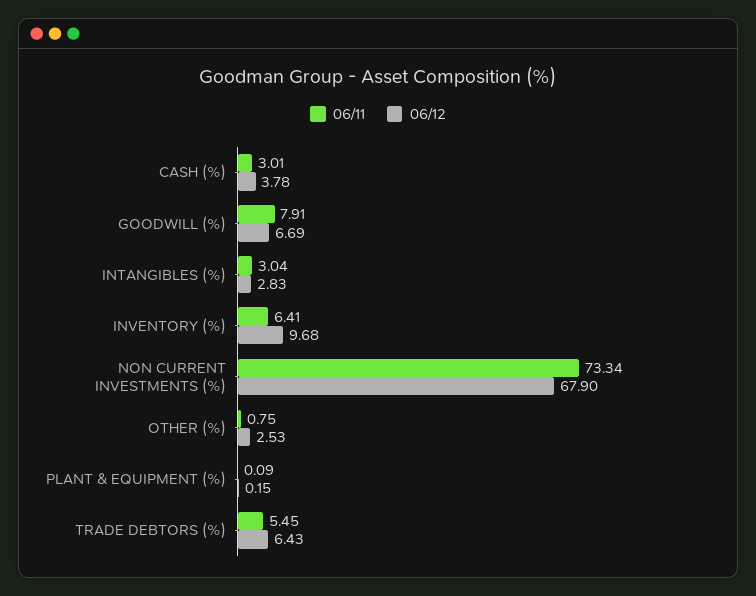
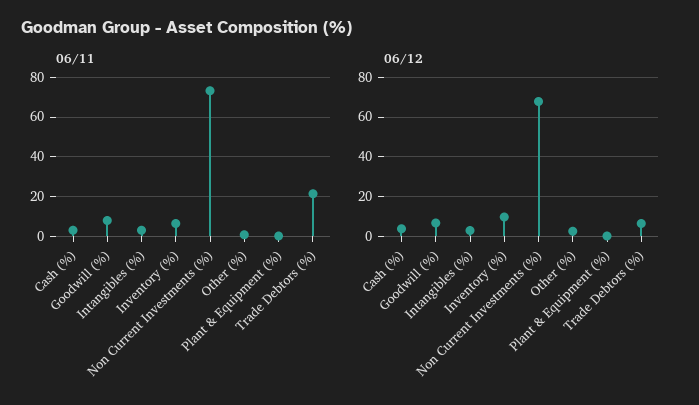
06/11, TRADE DEBTORS (%): 5.45 -> 20

